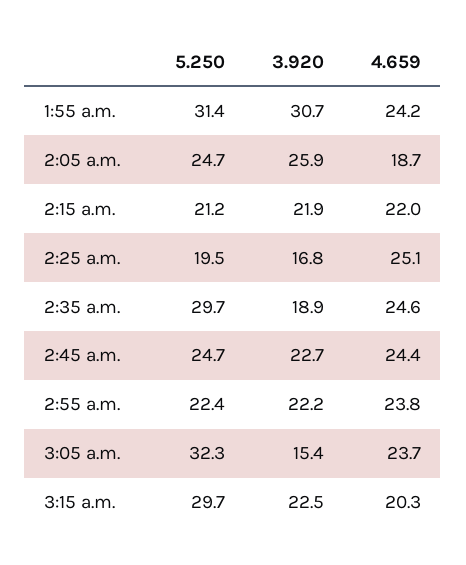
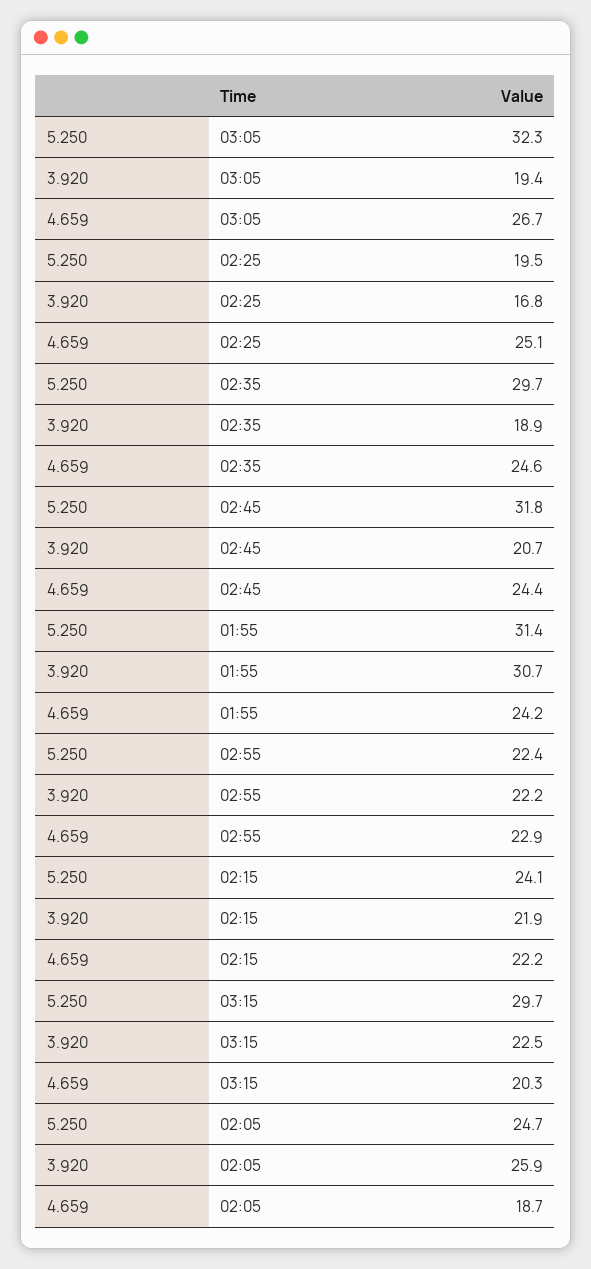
5.250, 2:15 a.m.: 21.2 -> 24.1
4.659, 2:15 a.m.: 22 -> 22.2
5.250, 2:45 a.m.: 24.7 -> 31.8
3.920, 2:45 a.m.: 22.7 -> 20.7
4.659, 2:55 a.m.: 23.8 -> 22.9
3.920, 3:05 a.m.: 15.4 -> 19.4
4.659, 3:05 a.m.: 23.7 -> 26.7

